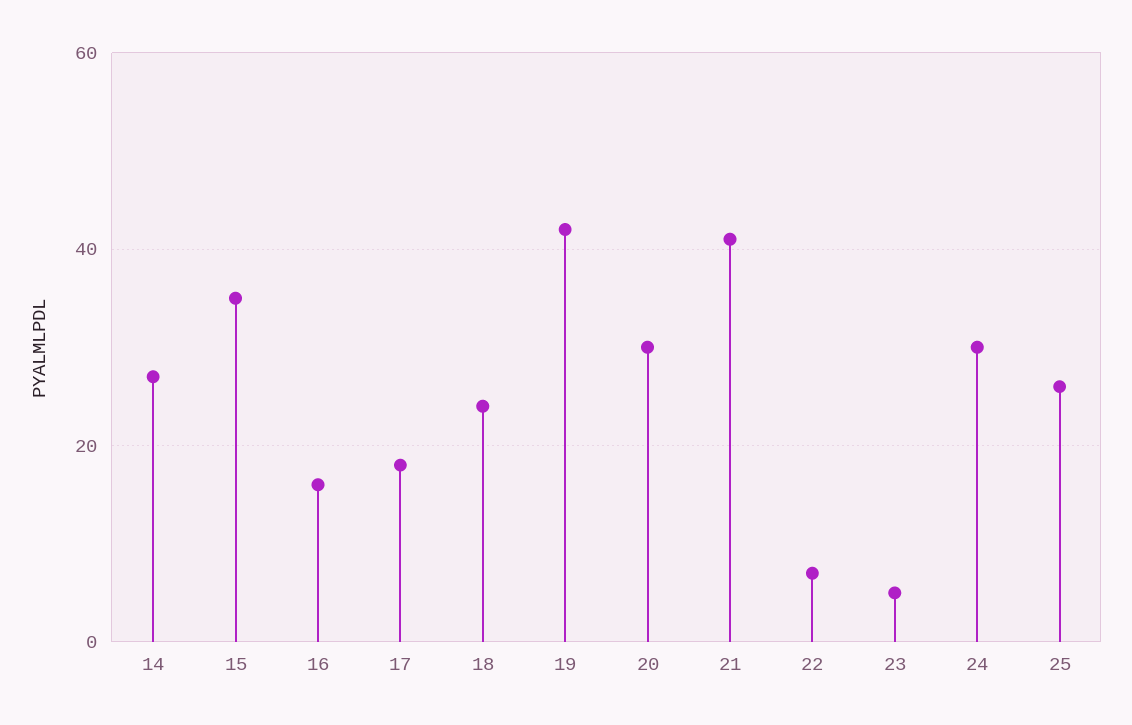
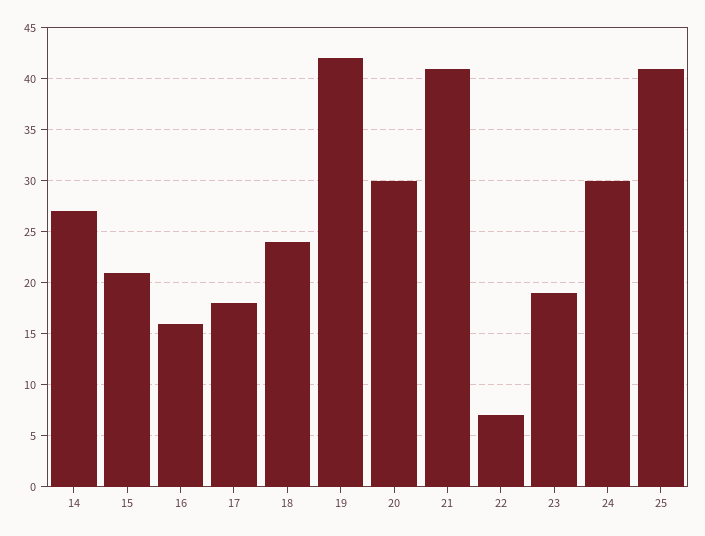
15: 35 -> 21
23: 5 -> 19
25: 25 -> 41

